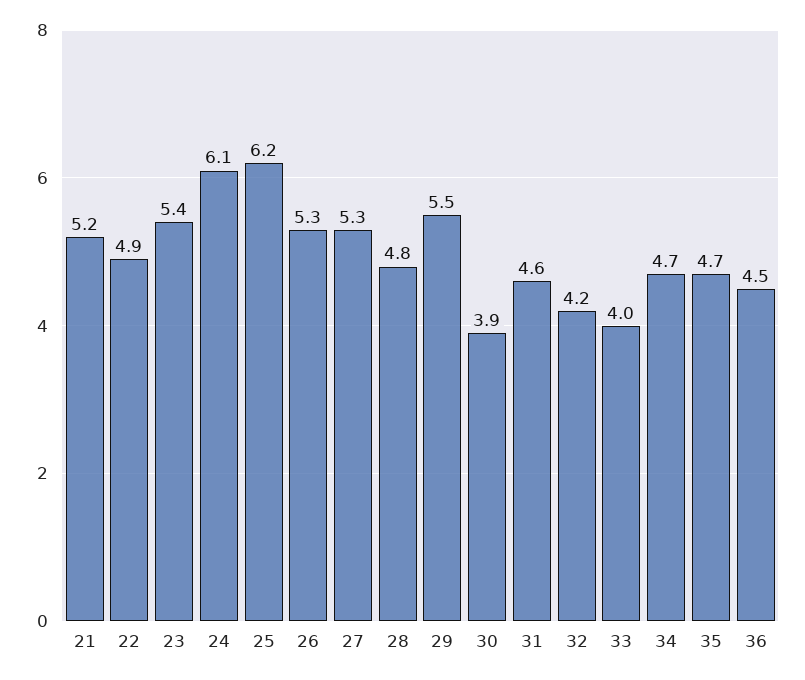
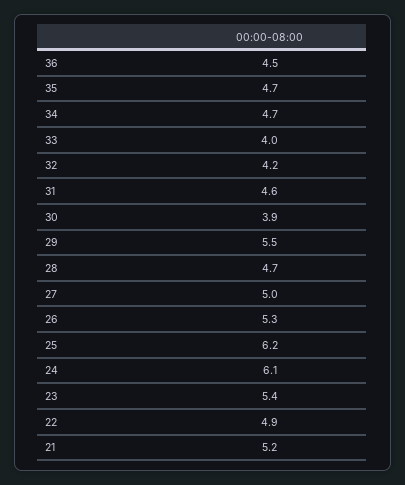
27: 5.3 -> 5
28: 4.8 -> 4.7

